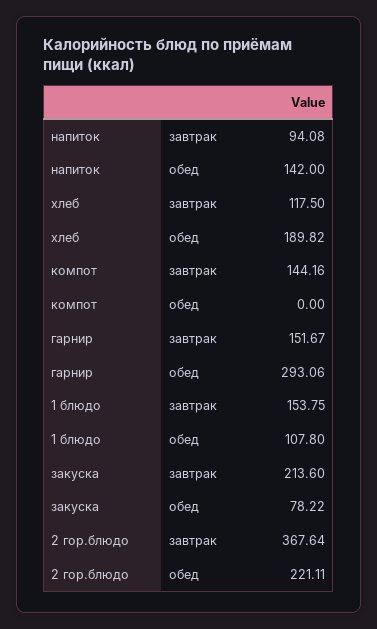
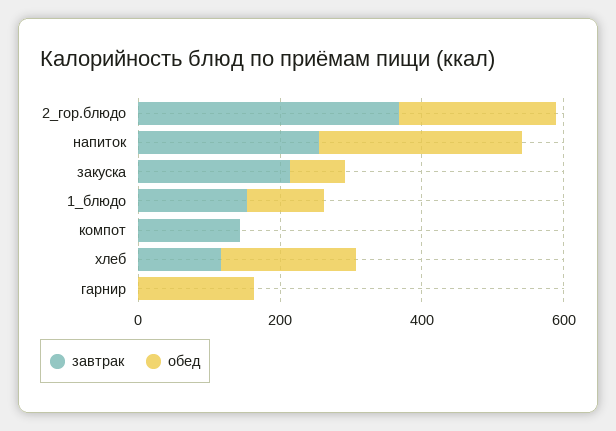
завтрак, напиток: 94.08 -> 250
обед, напиток: 142 -> 300
завтрак, гарнир: 151.67 -> 0
обед, гарнир: 293.06 -> 150

